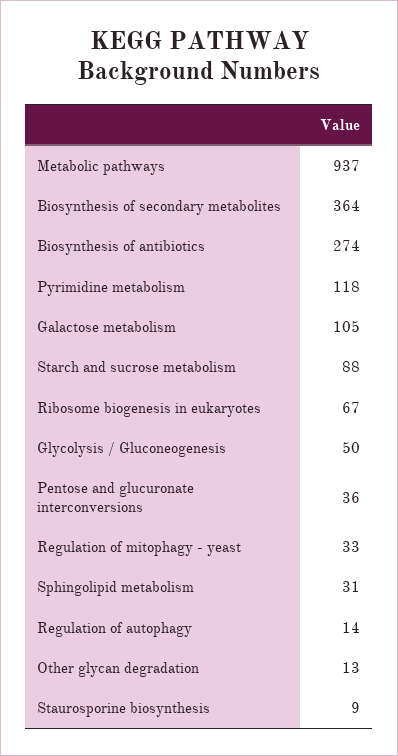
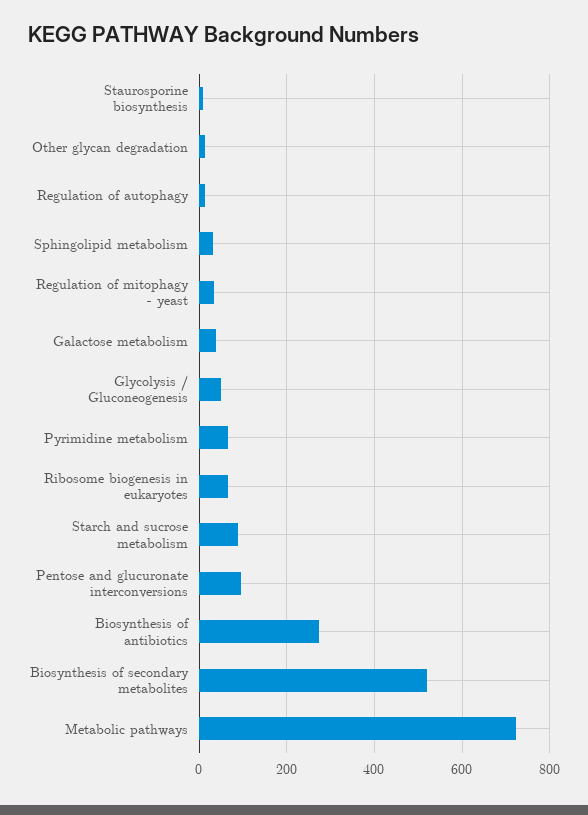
Metabolic pathways: 937 -> 720
Biosynthesis of secondary metabolites: 364 -> 520
Pyrimidine metabolism: 118 -> 60
Galactose metabolism: 105 -> 40
Pentose and glucuronate interconversions: 36 -> 100

